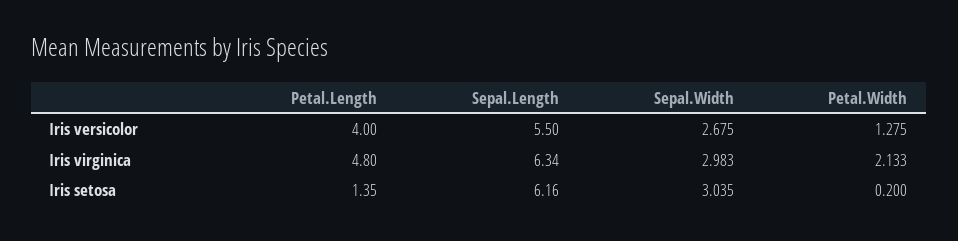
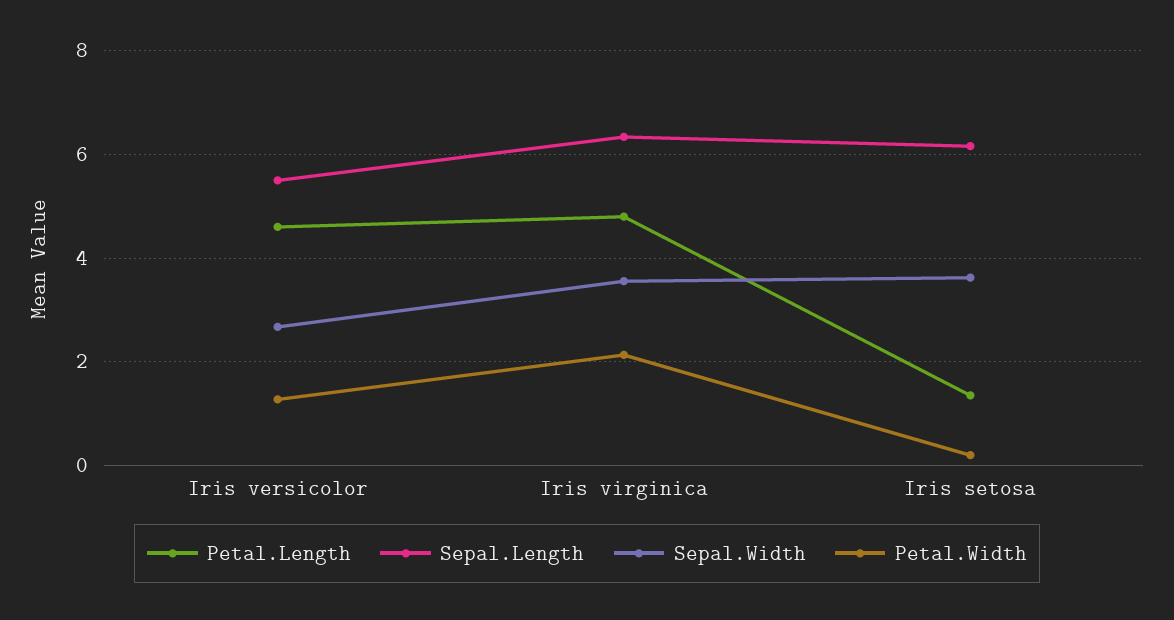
Petal.Length, Iris versicolor: 4 -> 4.6
Sepal.Width, Iris virginica: 2.983 -> 3.6
Sepal.Width, Iris setosa: 3.035 -> 3.6

